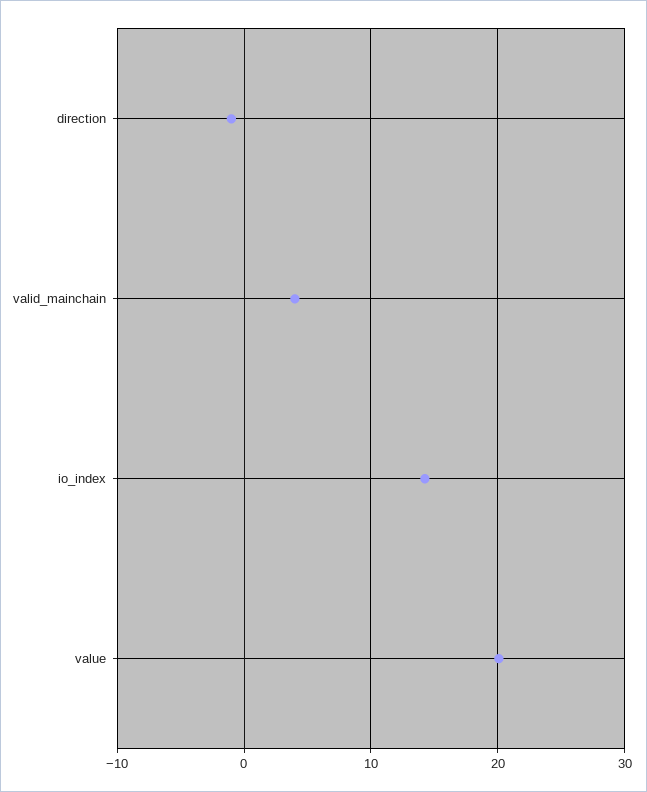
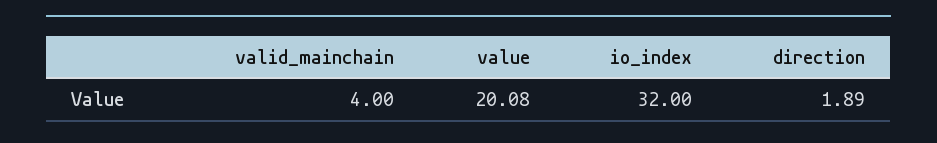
direction: -1 -> 1.89
io_index: 14 -> 32

